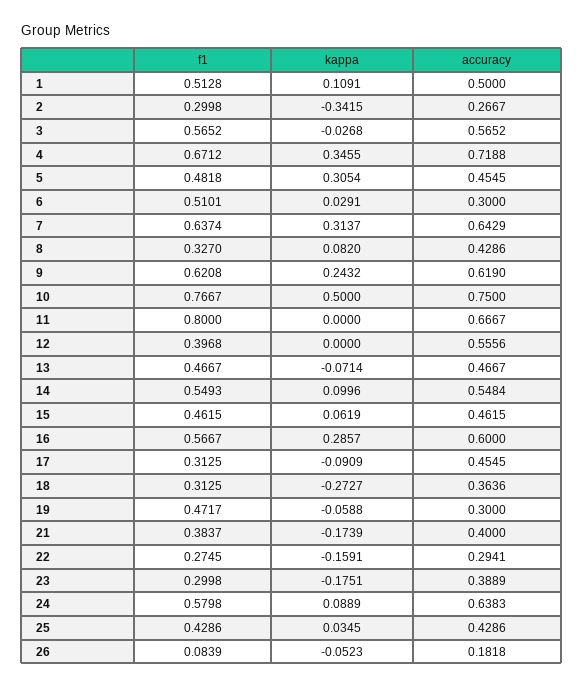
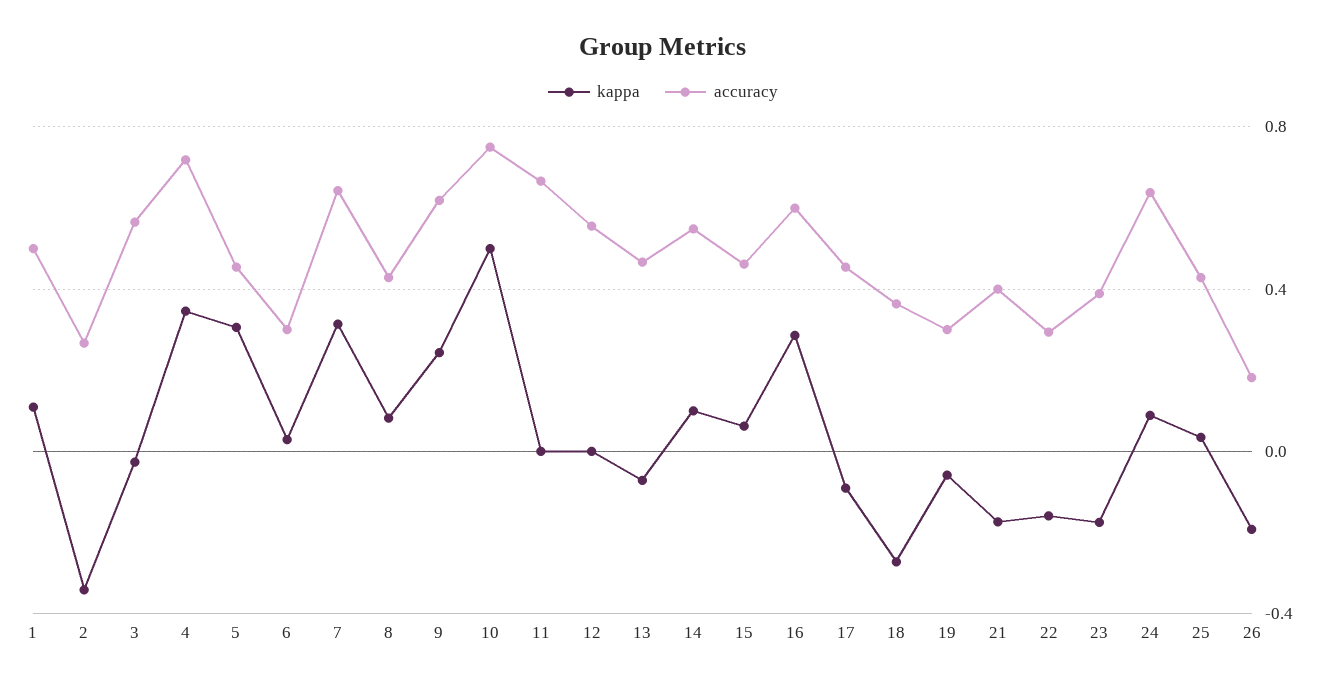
f1, 1: 0.5128 -> none
f1, 2: 0.2998 -> none
f1, 3: 0.5652 -> none
f1, 4: 0.6712 -> none
f1, 5: 0.4818 -> none
f1, 6: 0.5101 -> none
f1, 7: 0.6374 -> none
f1, 8: 0.327 -> none
f1, 9: 0.6208 -> none
f1, 10: 0.7667 -> none
f1, 11: 0.8 -> none
f1, 12: 0.3968 -> none
f1, 13: 0.4667 -> none
f1, 14: 0.5493 -> none
f1, 15: 0.4615 -> none
f1, 16: 0.5667 -> none
f1, 17: 0.3125 -> none
f1, 18: 0.3125 -> none
f1, 19: 0.4717 -> none
f1, 21: 0.3837 -> none
f1, 22: 0.2745 -> none
f1, 23: 0.2998 -> none
f1, 24: 0.5798 -> none
f1, 25: 0.4286 -> none
f1, 26: 0.0839 -> none
kappa, 26: -0.0523 -> -0.2

